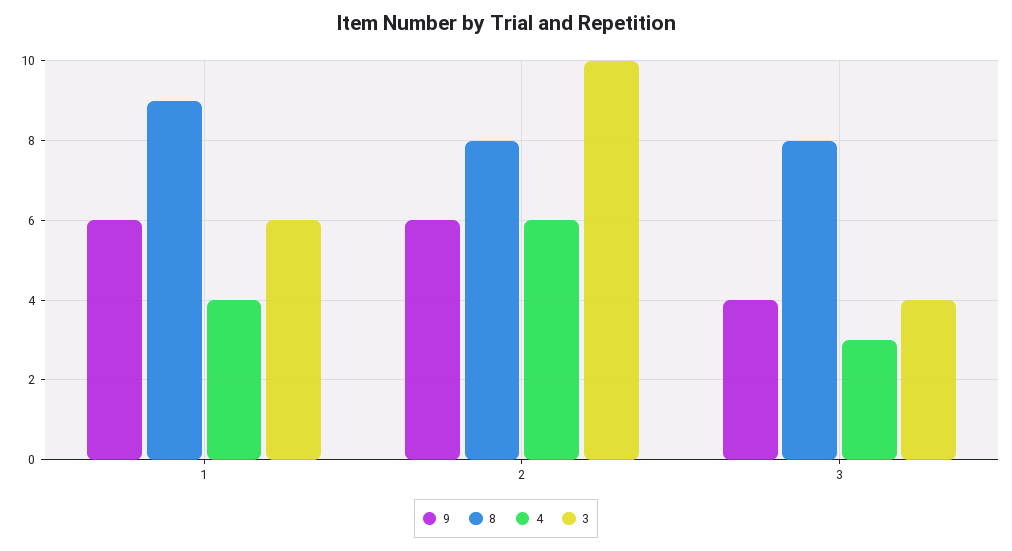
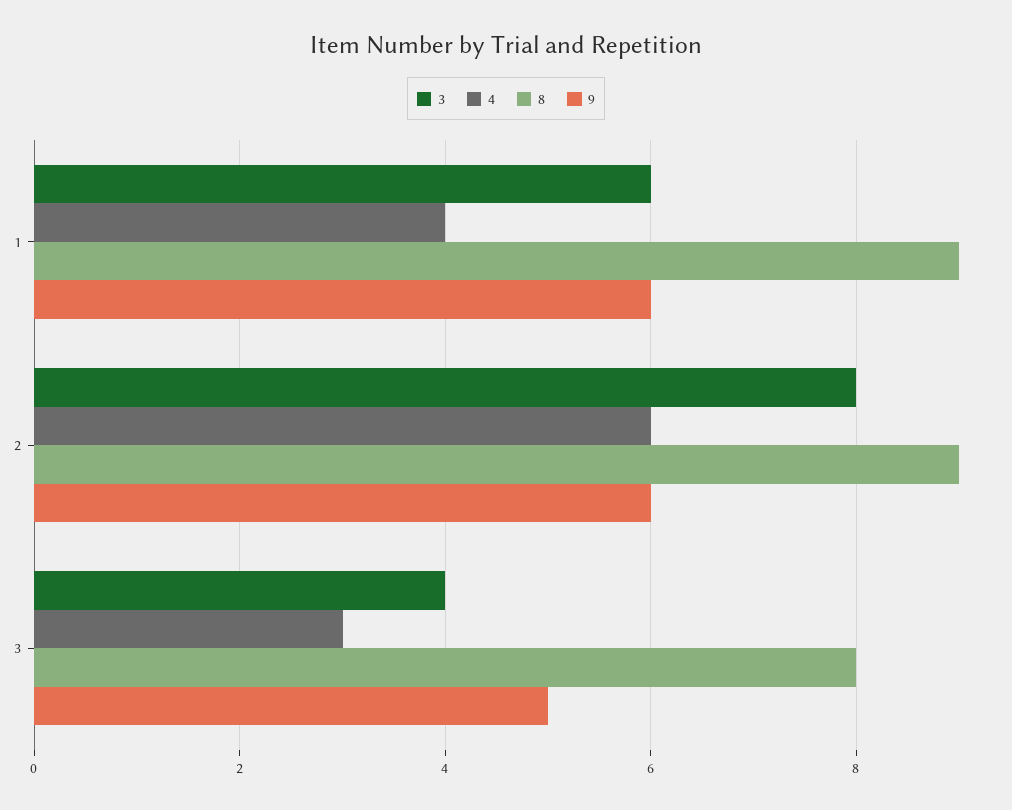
8, 2: 8 -> 9
3, 2: 10 -> 8
9, 3: 4 -> 5

